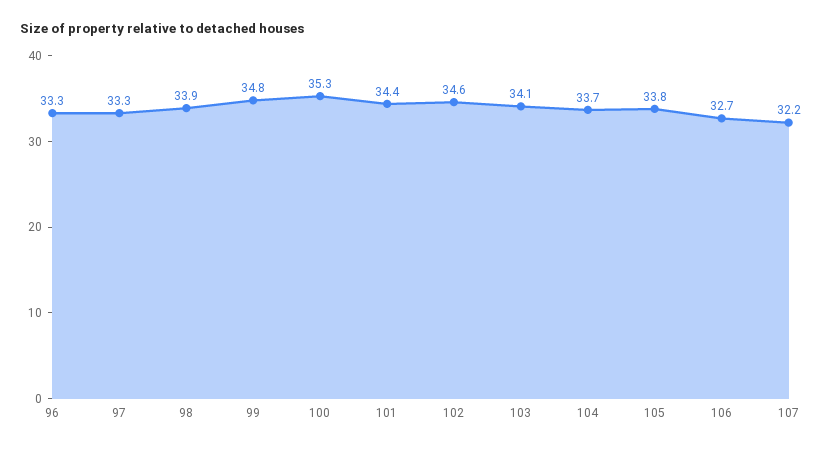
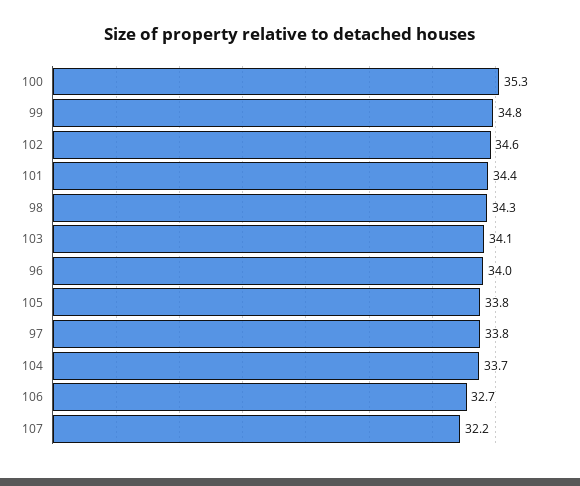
96: 33.3 -> 34
97: 33.3 -> 33.8
98: 33.9 -> 34.3

